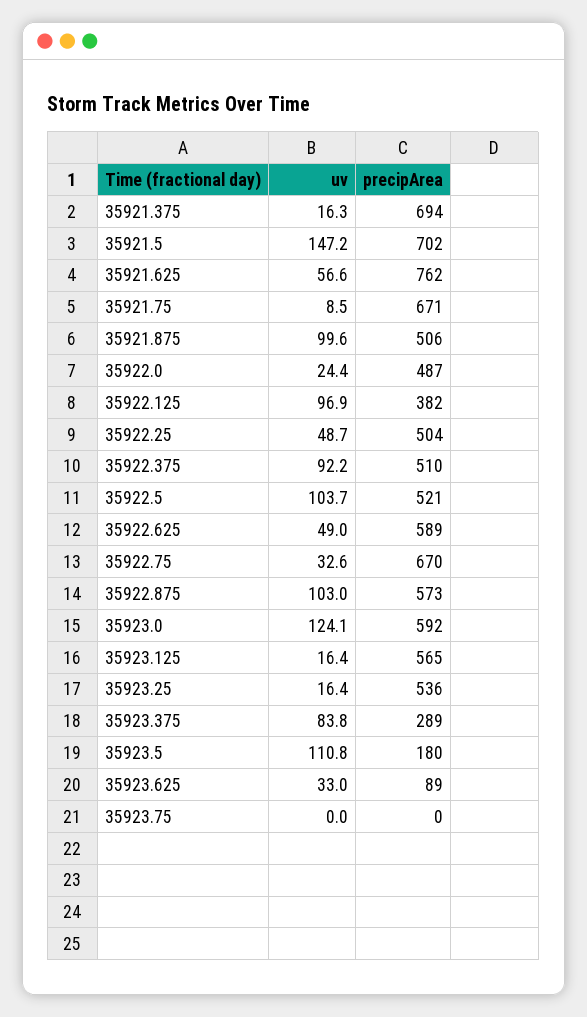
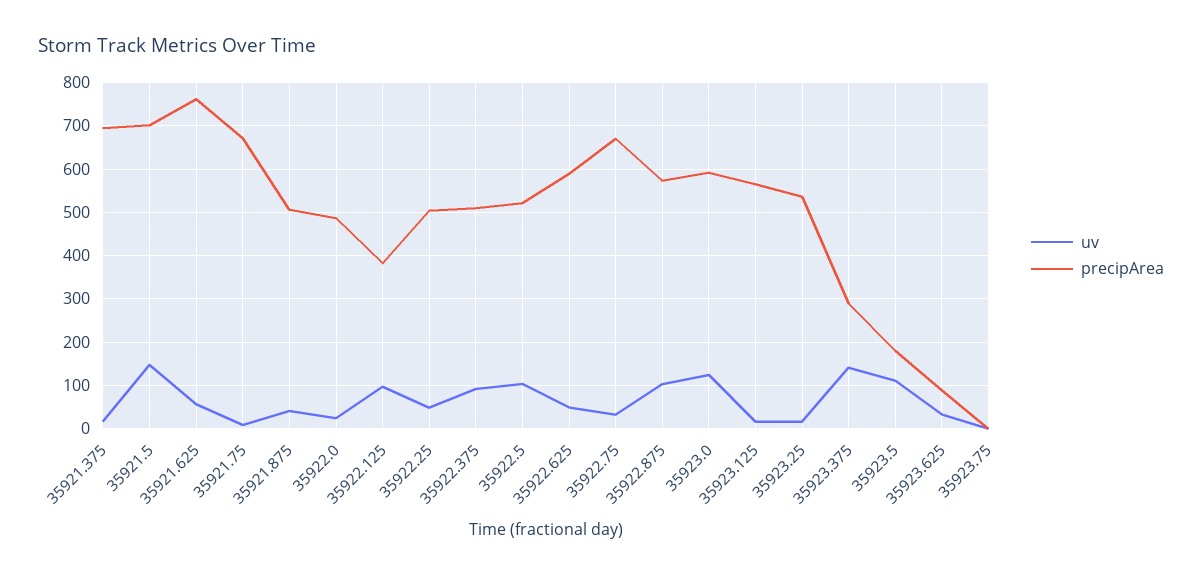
uv, 35921.875: 99.6 -> 40
uv, 35923.375: 83.8 -> 140

